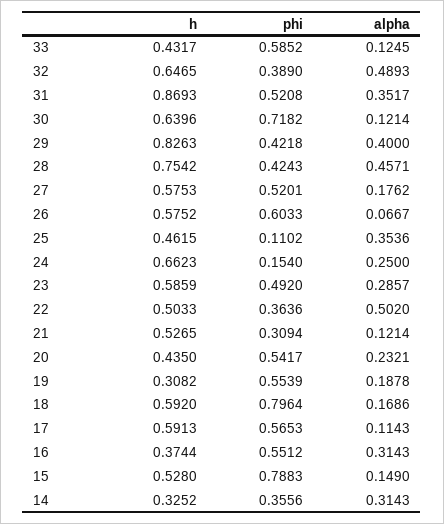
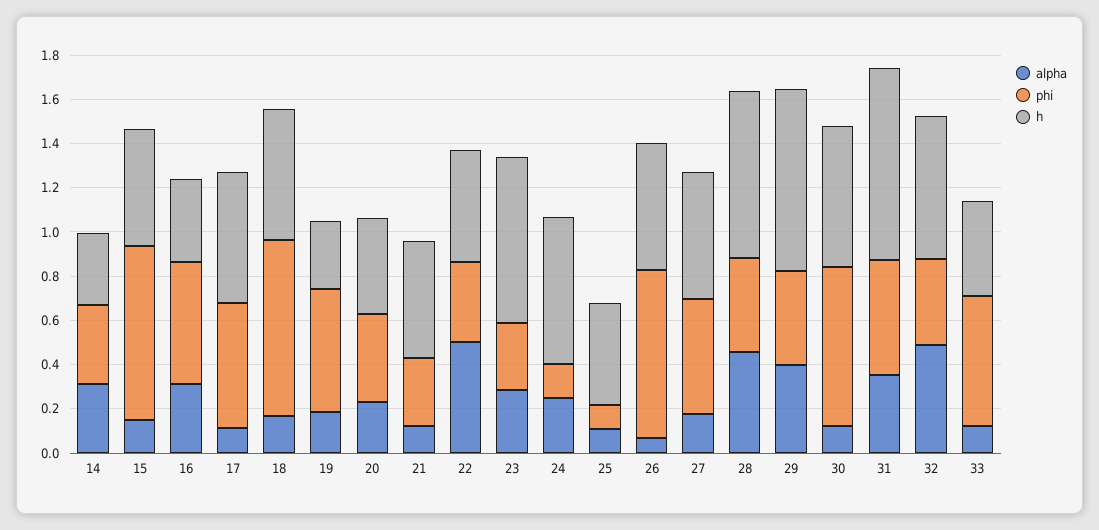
phi, 26: 0.6033 -> 0.75
alpha, 25: 0.3536 -> 0.1
h, 23: 0.5859 -> 0.75
phi, 23: 0.492 -> 0.3
phi, 20: 0.5417 -> 0.4

